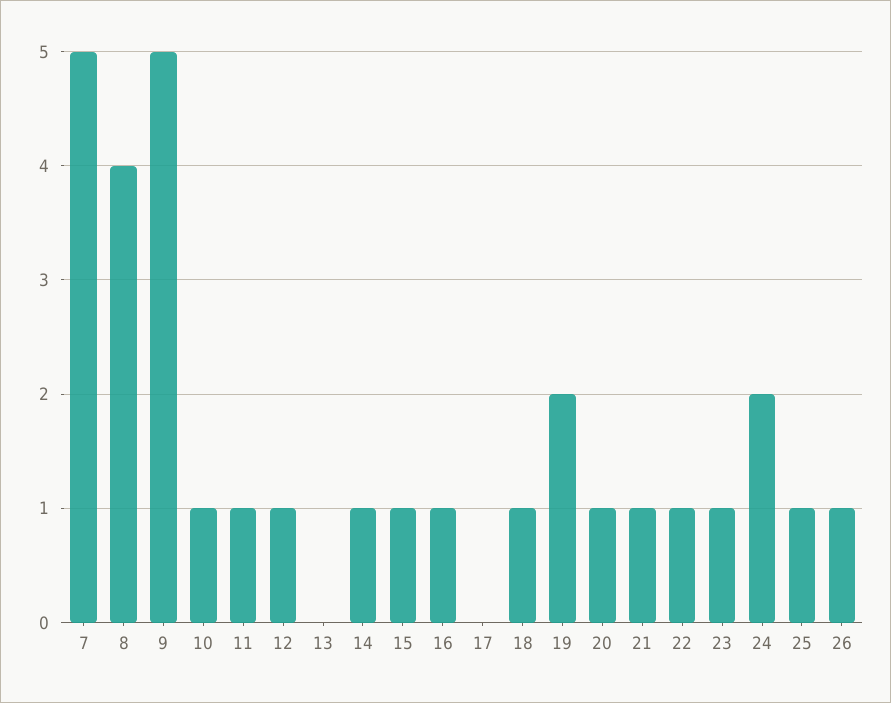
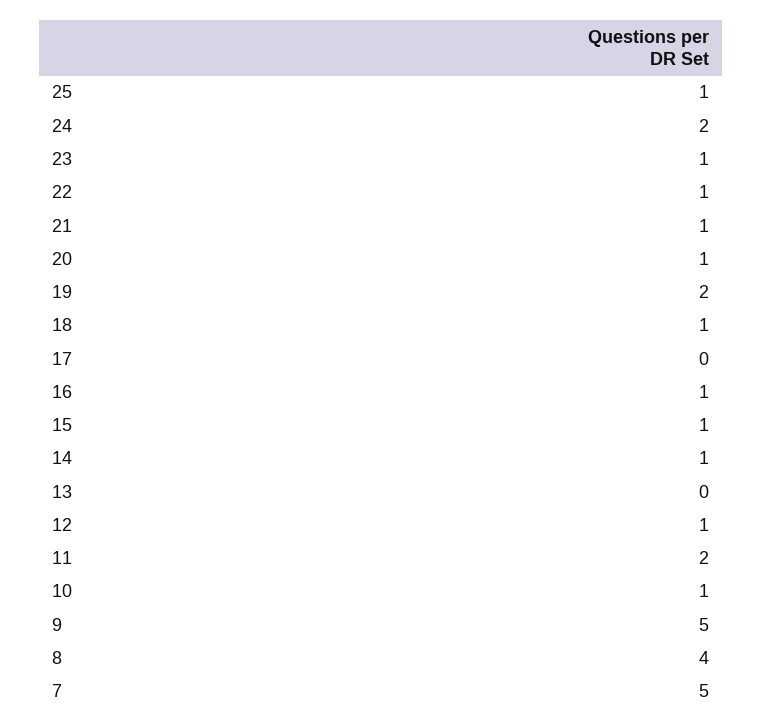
11: 1 -> 2
26: 1 -> none

